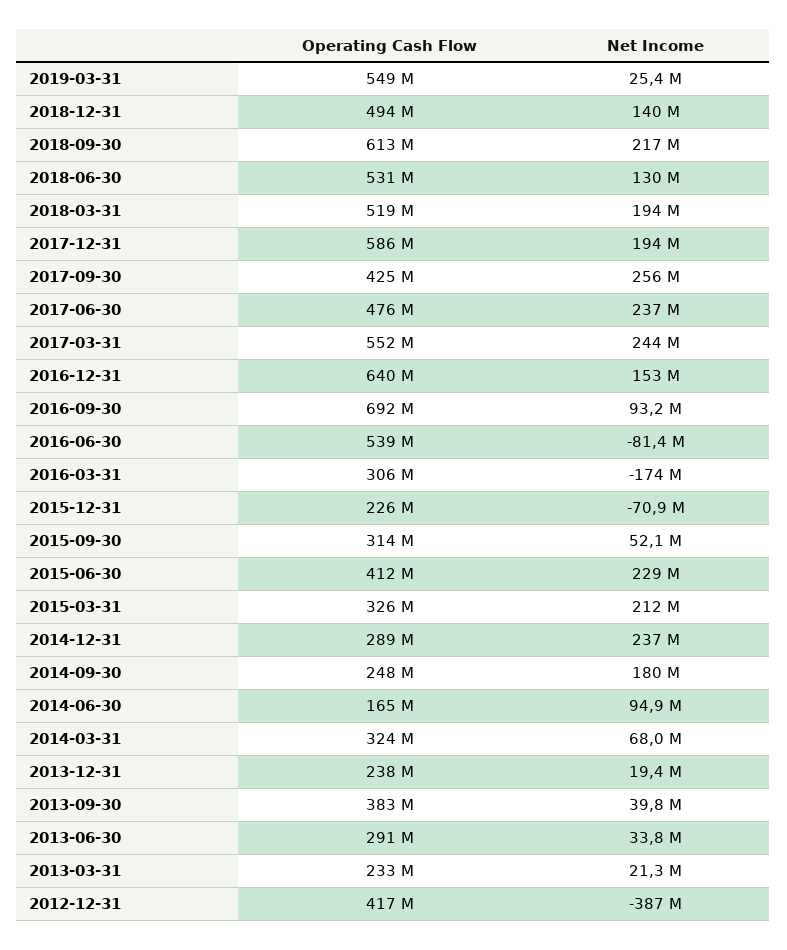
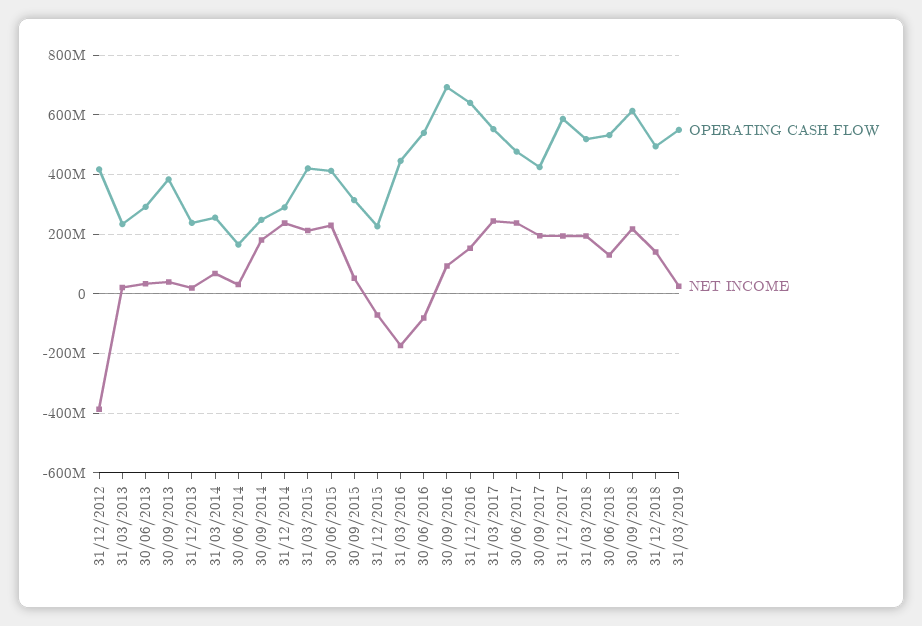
Net Income, 2017-09-30: 256000000 -> 200000000
Operating Cash Flow, 2016-03-31: 306000000 -> 450000000
Operating Cash Flow, 2015-03-31: 326000000 -> 425000000
Net Income, 2014-06-30: 94900000 -> 25000000
Operating Cash Flow, 2014-03-31: 324000000 -> 250000000

